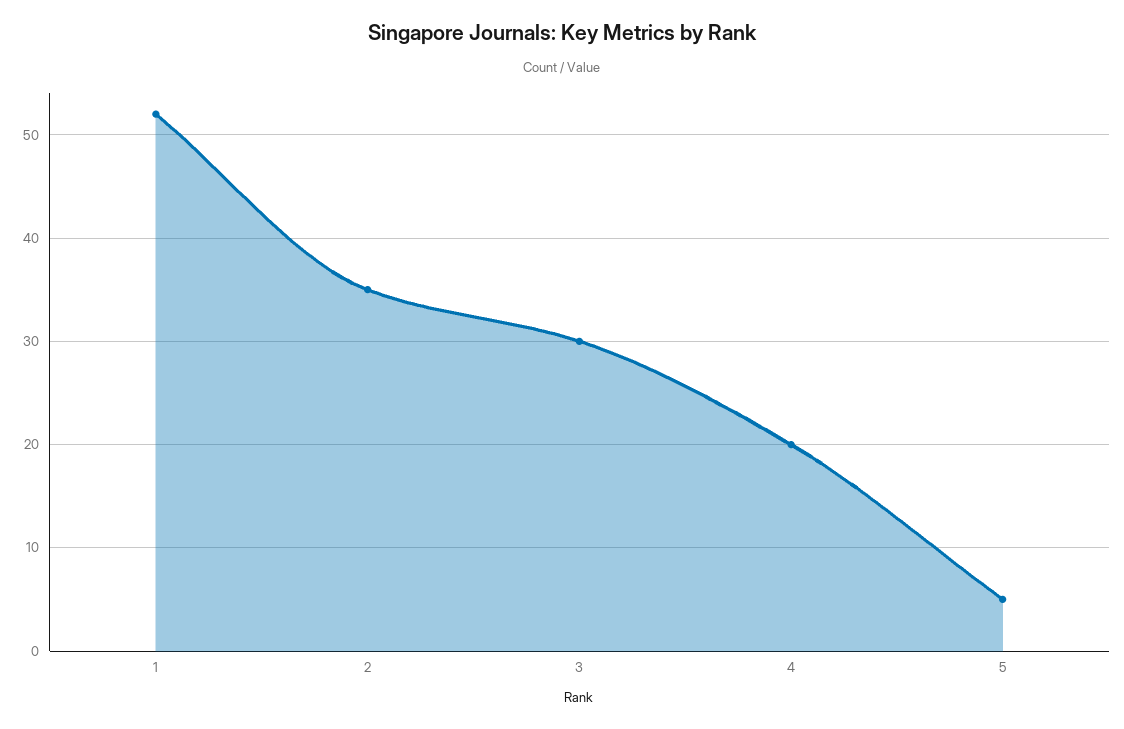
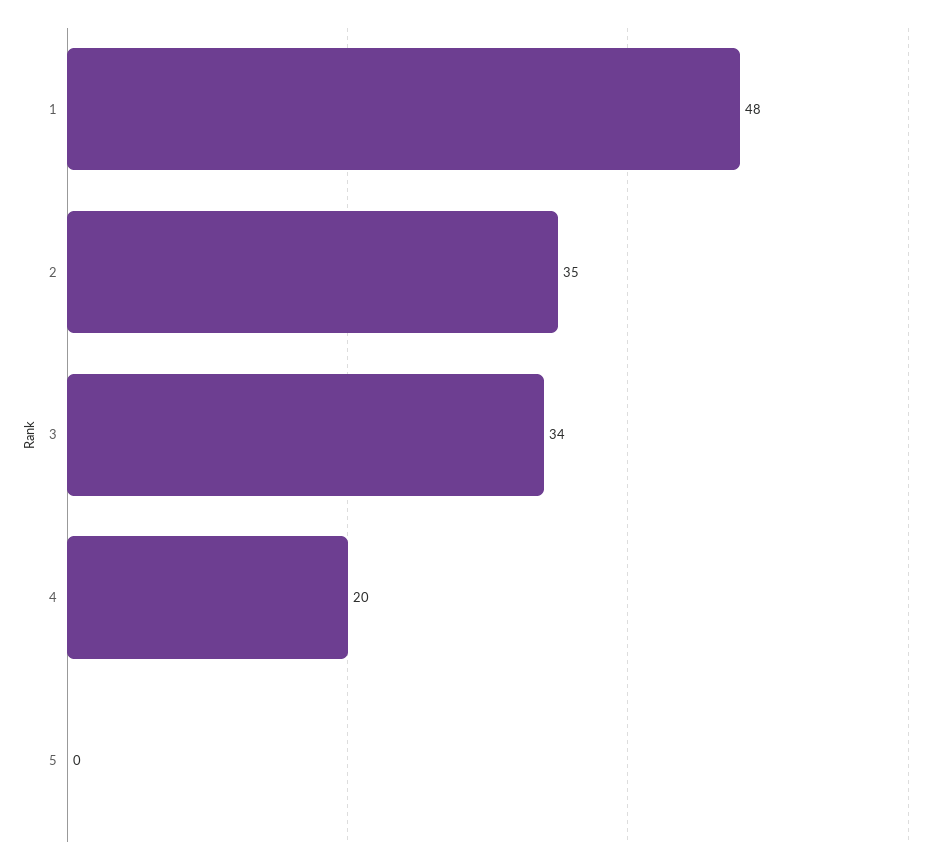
1: 52 -> 48
3: 30 -> 34
5: 5 -> 0

